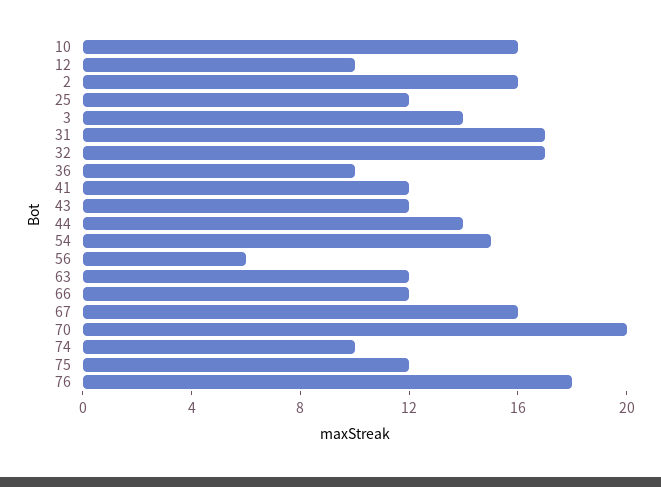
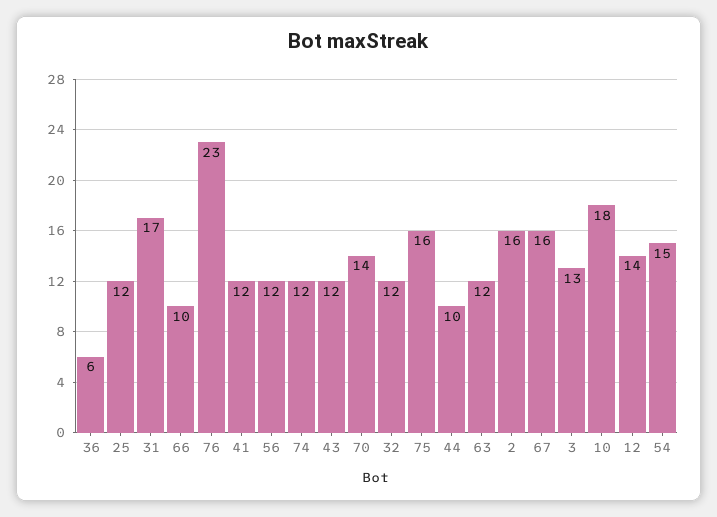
10: 16 -> 18
12: 10 -> 14
3: 14 -> 13
32: 17 -> 12
36: 10 -> 6
44: 14 -> 10
56: 6 -> 12
66: 12 -> 10
70: 20 -> 14
74: 10 -> 12
75: 12 -> 16
76: 18 -> 23

